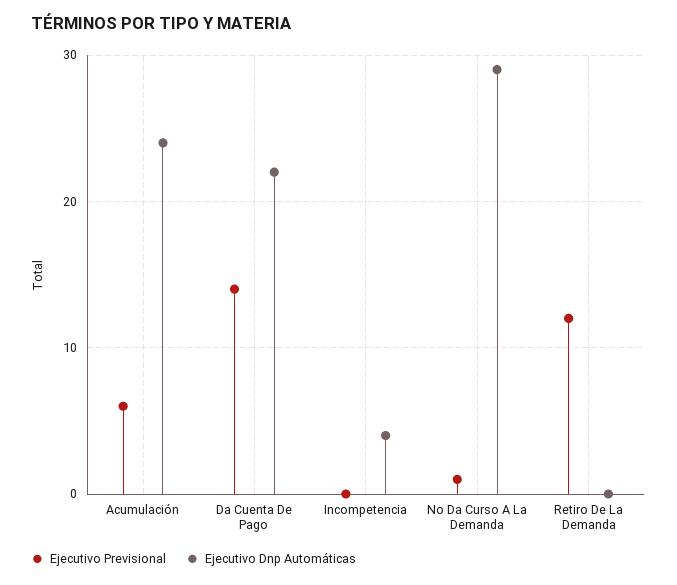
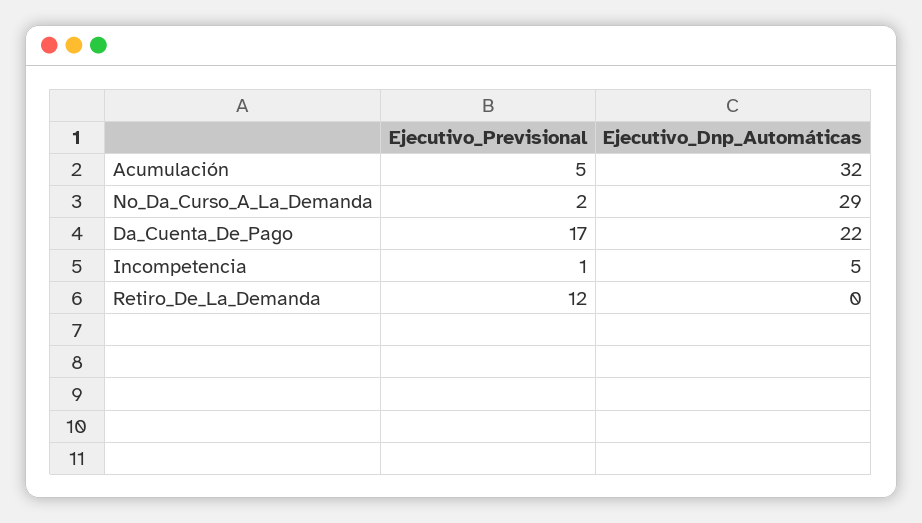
Ejecutivo Previsional, Acumulación: 6 -> 5
Ejecutivo Dnp Automáticas, Acumulación: 24 -> 32
Ejecutivo Previsional, Da Cuenta De Pago: 14 -> 17
Ejecutivo Previsional, Incompetencia: 0 -> 1
Ejecutivo Dnp Automáticas, Incompetencia: 4 -> 5
Ejecutivo Previsional, No Da Curso A La Demanda: 1 -> 2

